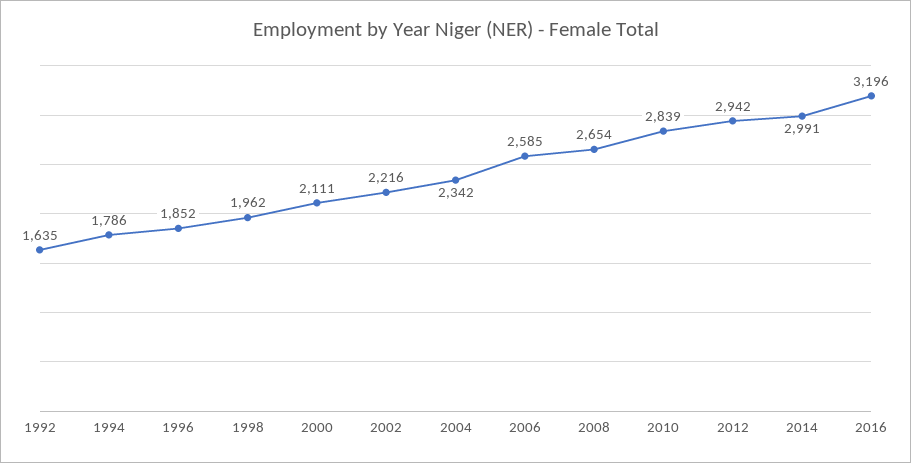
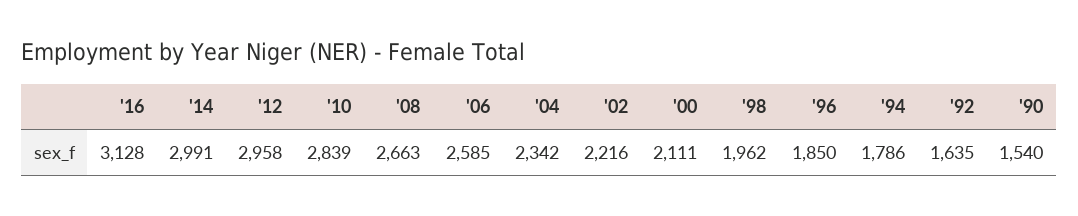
1996: 1852 -> 1850
2008: 2654 -> 2663
2012: 2942 -> 2958
2016: 3196 -> 3128
'90: none -> 1540

